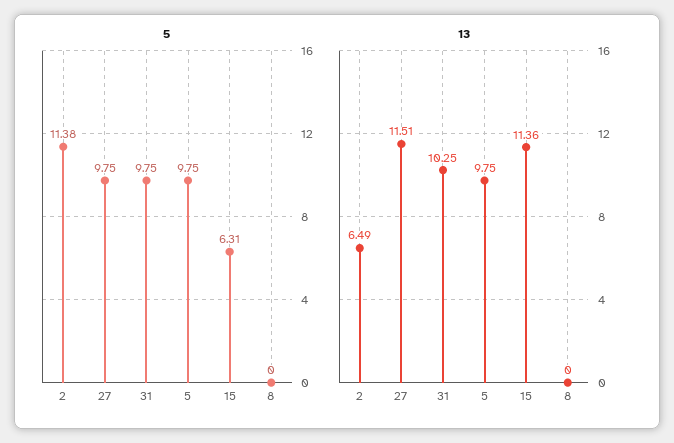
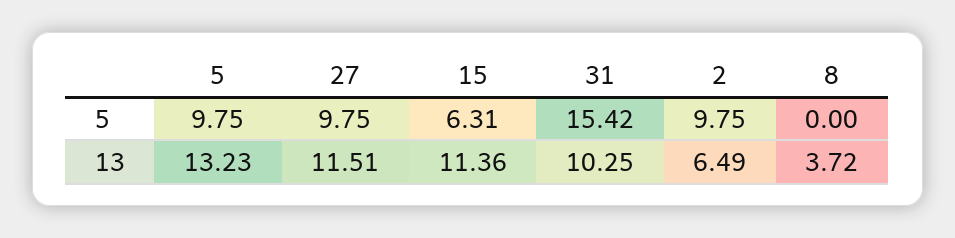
5, 2: 11.38 -> 9.75
5, 31: 9.75 -> 15.42
13, 5: 9.75 -> 13.23
13, 8: 0 -> 3.72

